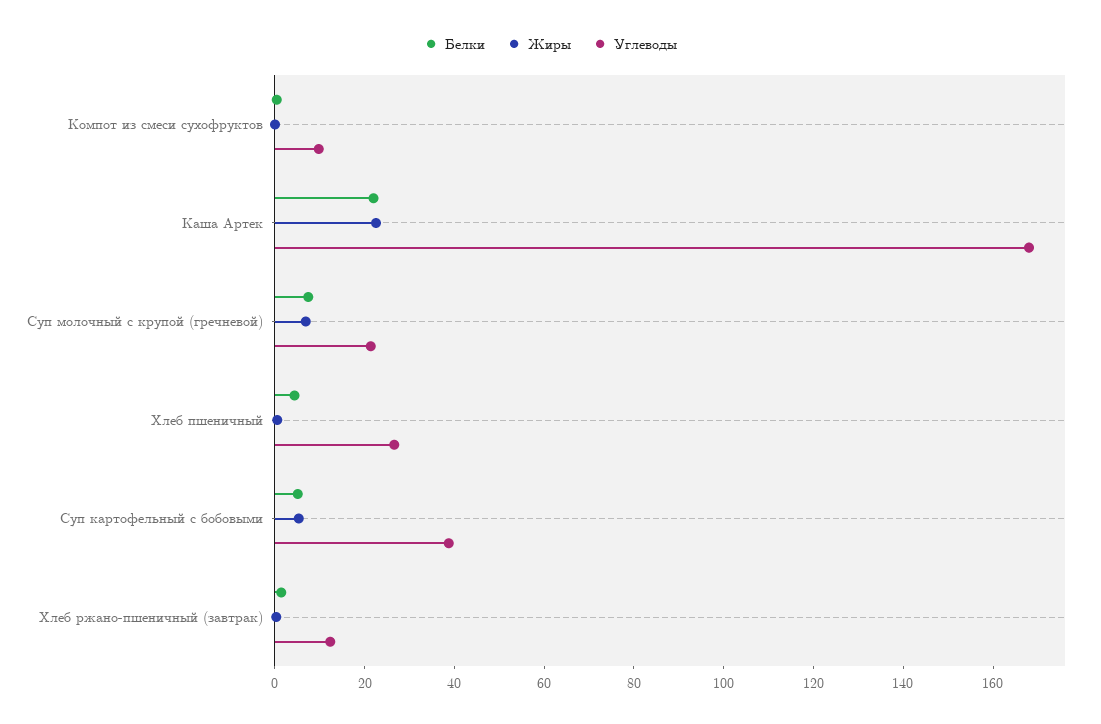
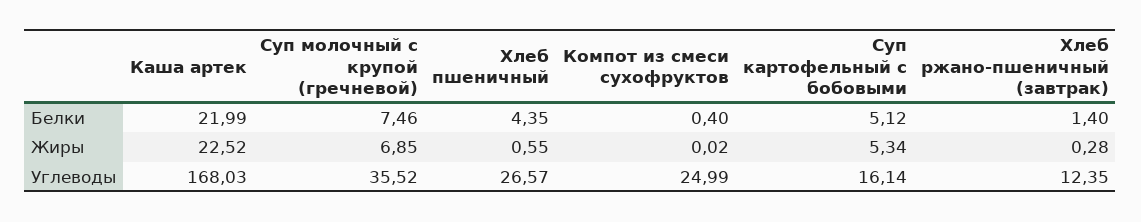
Углеводы, Компот из смеси сухофруктов: 10 -> 24.99
Углеводы, Суп молочный с крупой (гречневой): 20 -> 35.52
Углеводы, Суп картофельный с бобовыми: 40 -> 16.14

